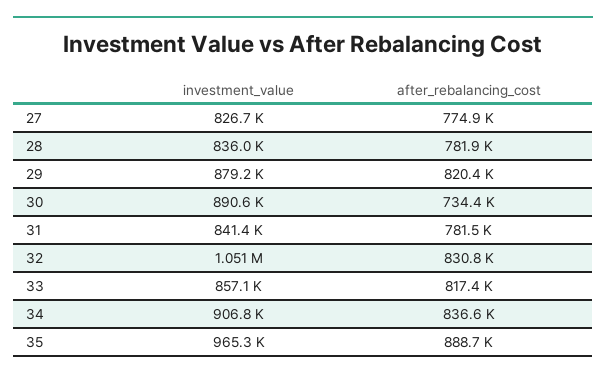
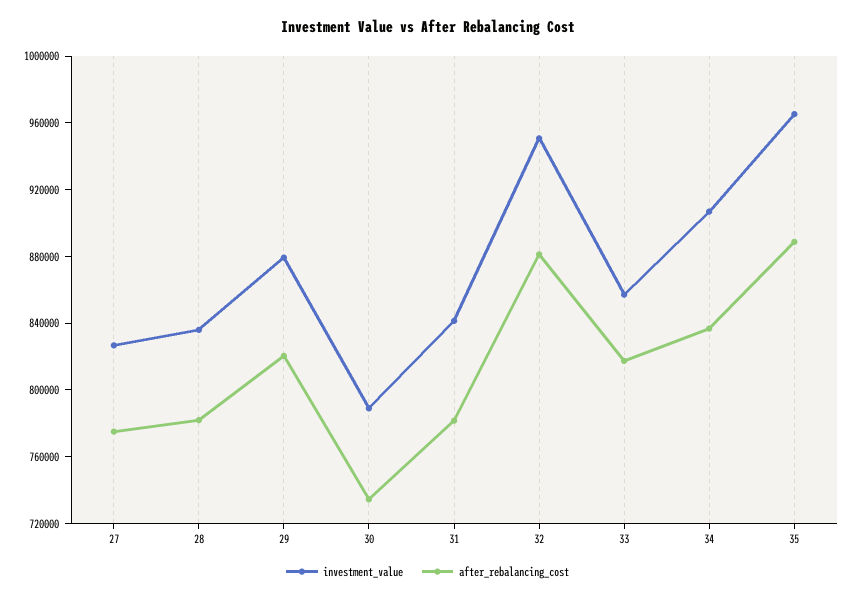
investment_value, 30: 890600 -> 790000
investment_value, 32: 1051000 -> 950000
after_rebalancing_cost, 32: 830800 -> 880000

